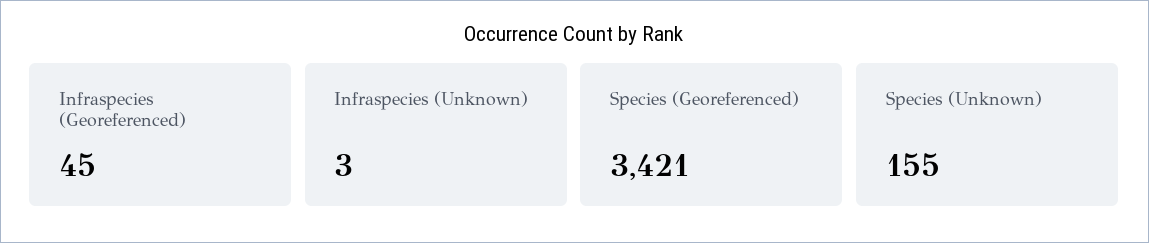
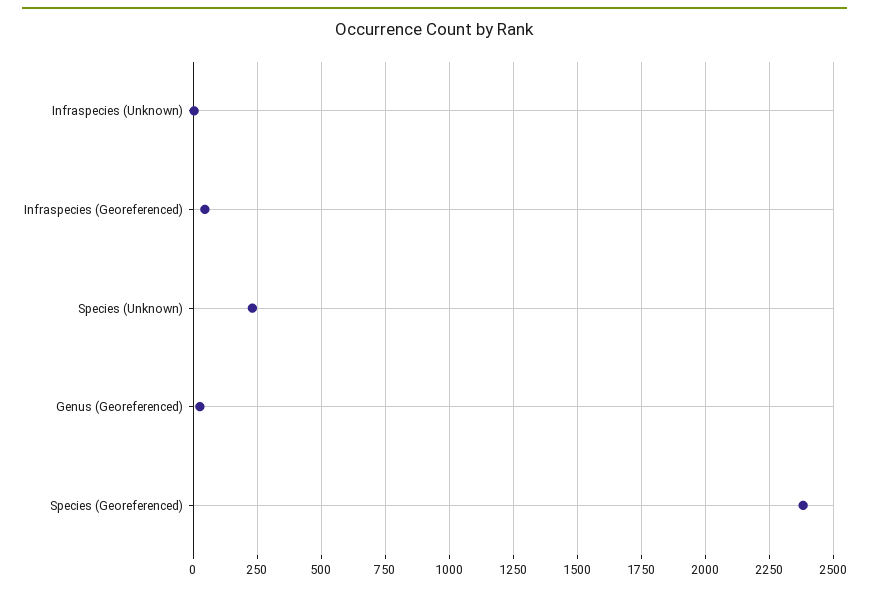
Species (Georeferenced): 3421 -> 2375
Species (Unknown): 155 -> 225
Genus (Georeferenced): none -> 25

